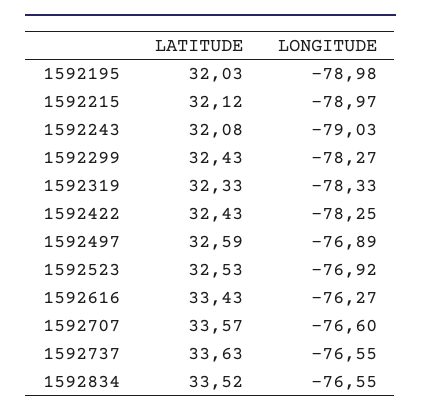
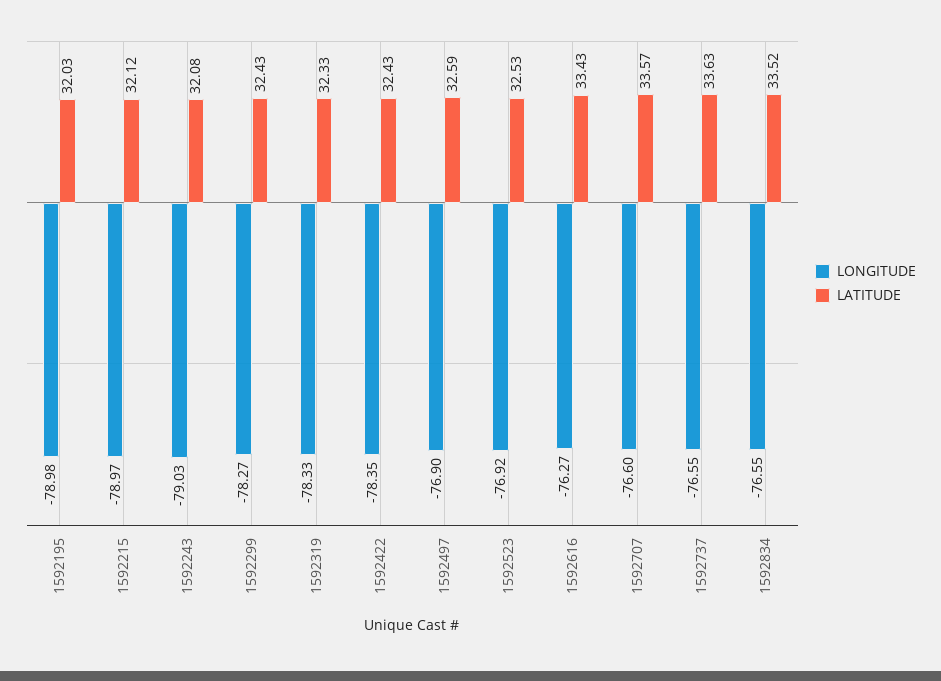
LONGITUDE, 1592422: -78.25 -> -78.35
LONGITUDE, 1592497: -76.89 -> -76.9

